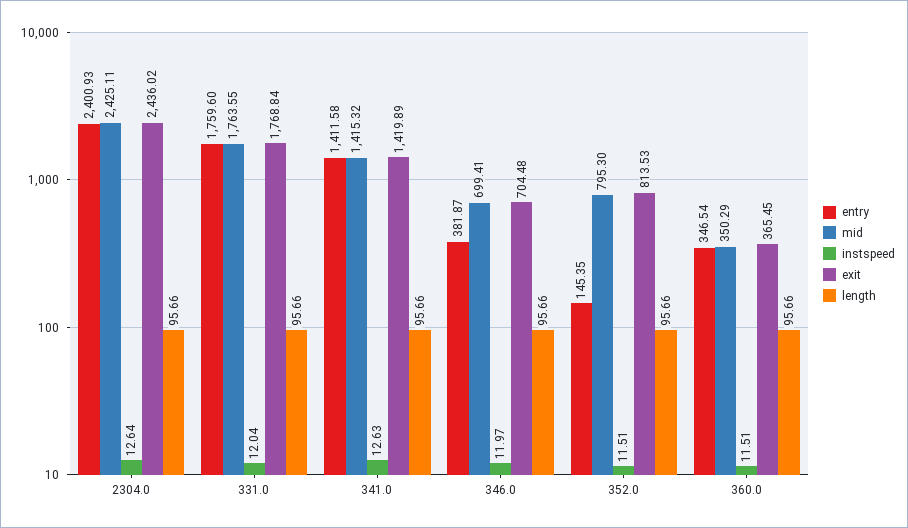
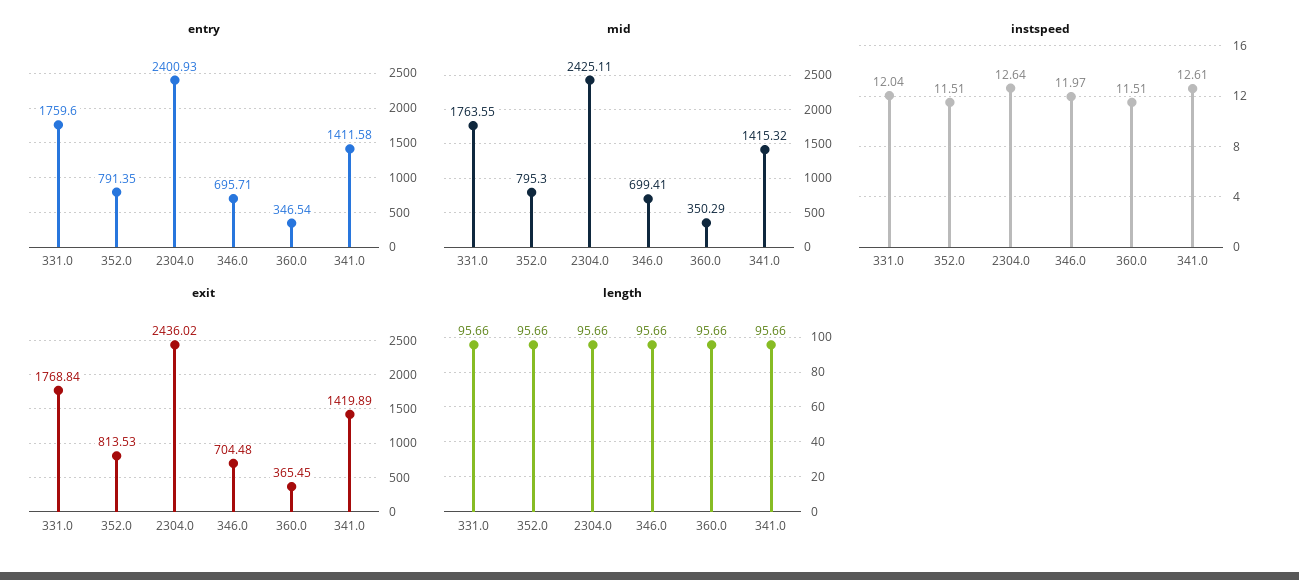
instspeed, 341.0: 12.63 -> 12.61
entry, 346.0: 381.87 -> 695.71
entry, 352.0: 145.35 -> 791.35

